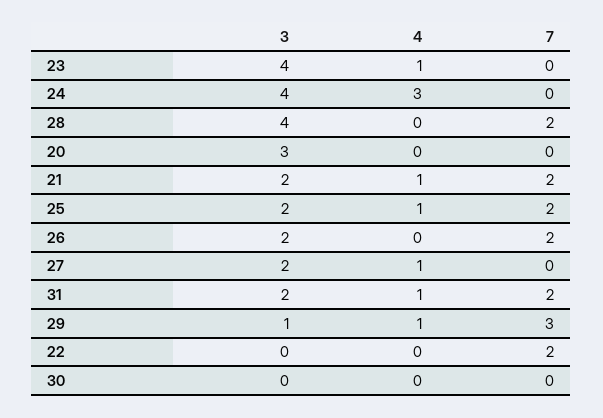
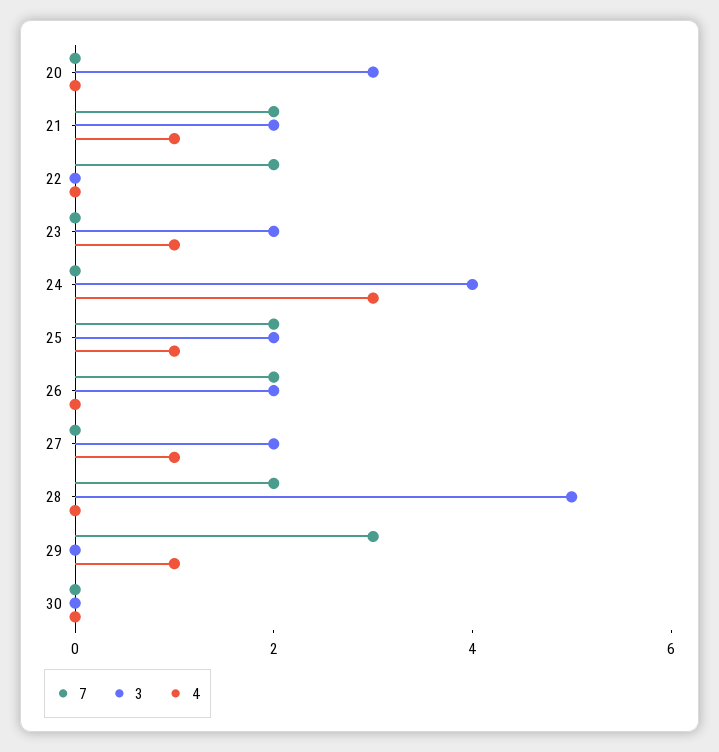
3, 23: 4 -> 2
3, 28: 4 -> 5
3, 31: 2 -> none
4, 31: 1 -> none
7, 31: 2 -> none
3, 29: 1 -> 0

